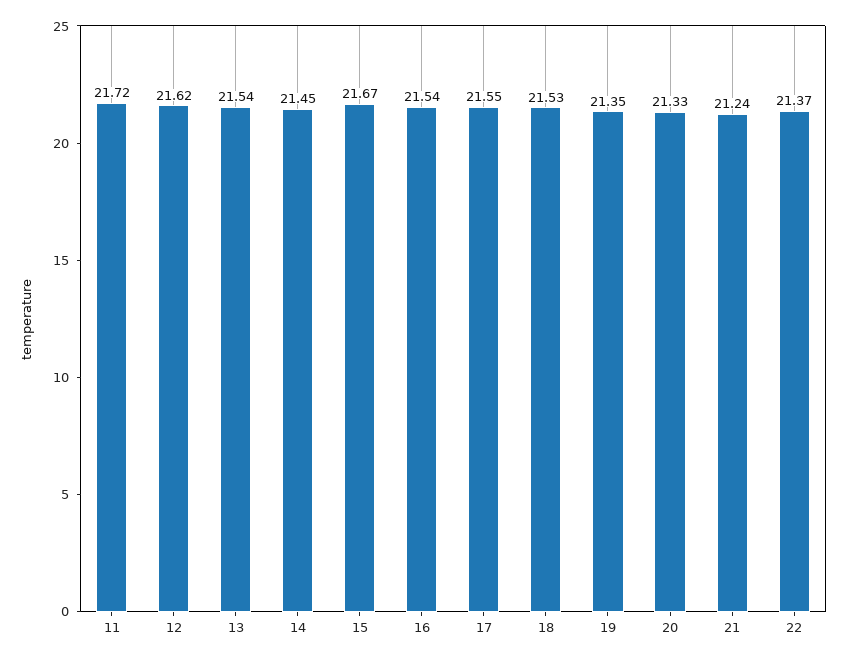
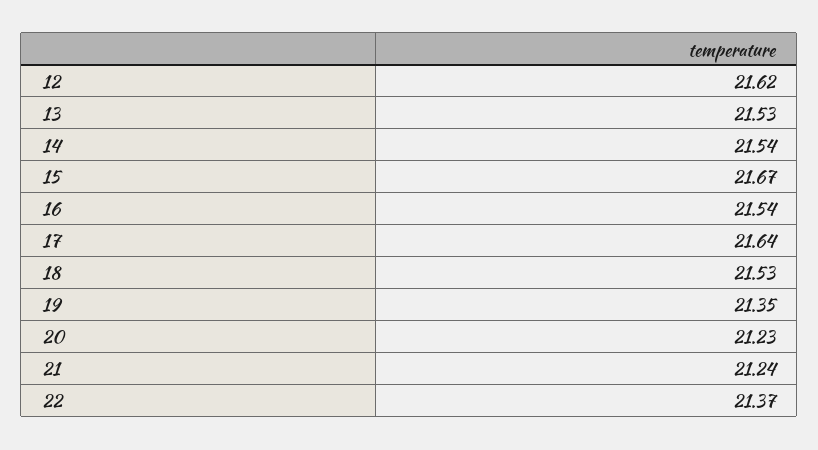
11: 21.72 -> none
13: 21.54 -> 21.53
14: 21.45 -> 21.54
17: 21.55 -> 21.64
20: 21.33 -> 21.23

